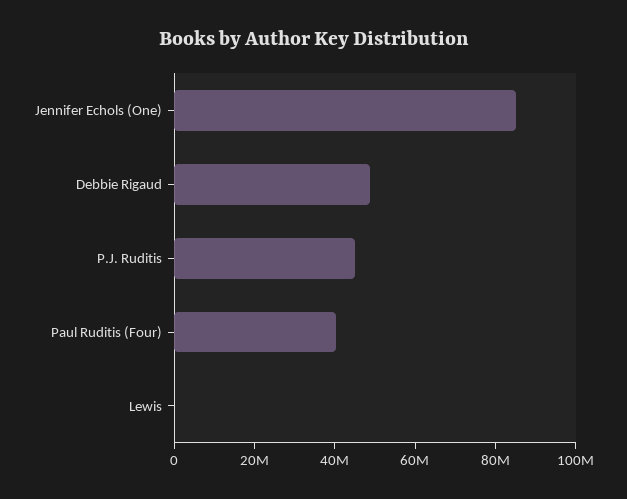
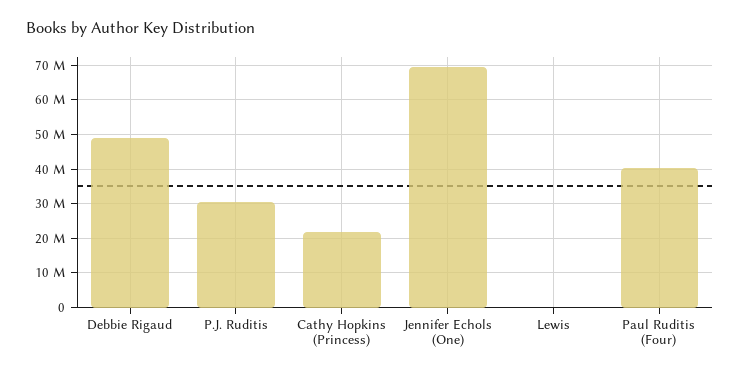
Jennifer Echols (One): 85000000 -> 70000000
P.J. Ruditis: 45000000 -> 30000000
Cathy Hopkins (Princess): none -> 22000000

